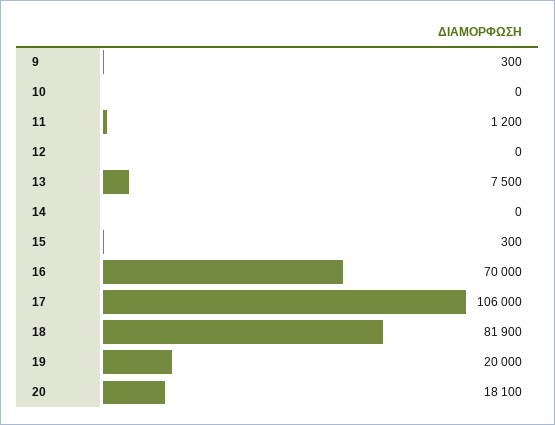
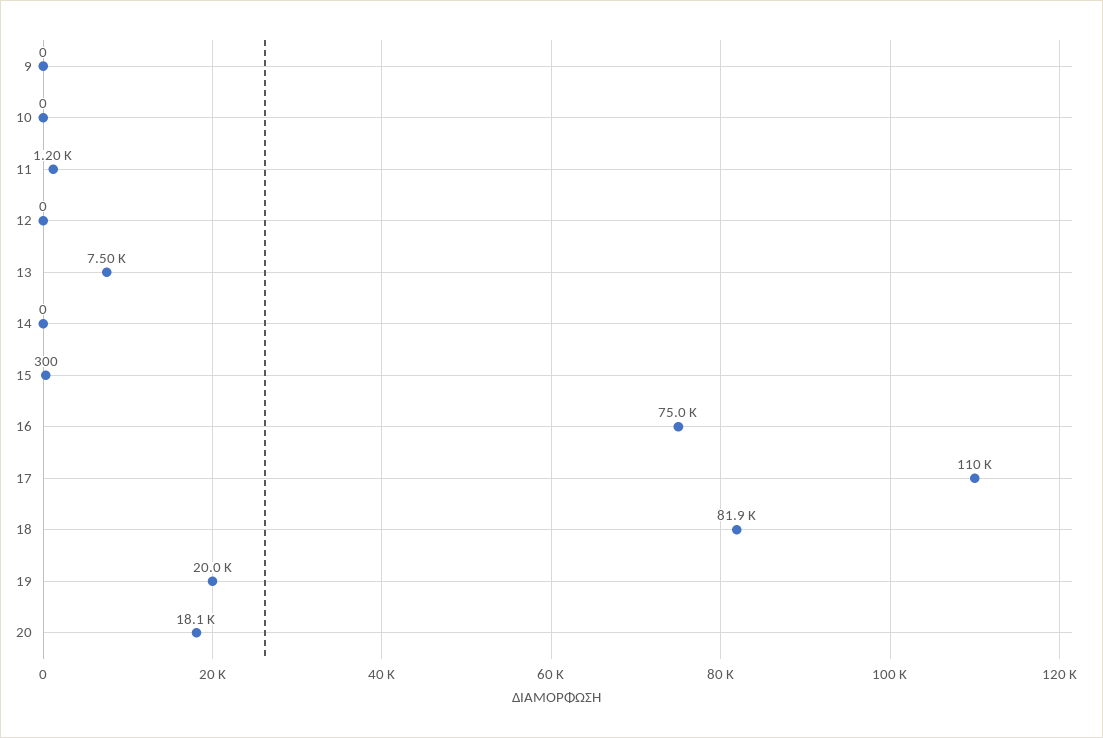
9: 300 -> 0
16: 70000 -> 75000
17: 106000 -> 110000

